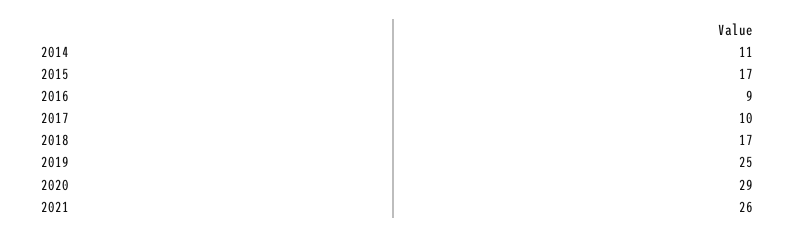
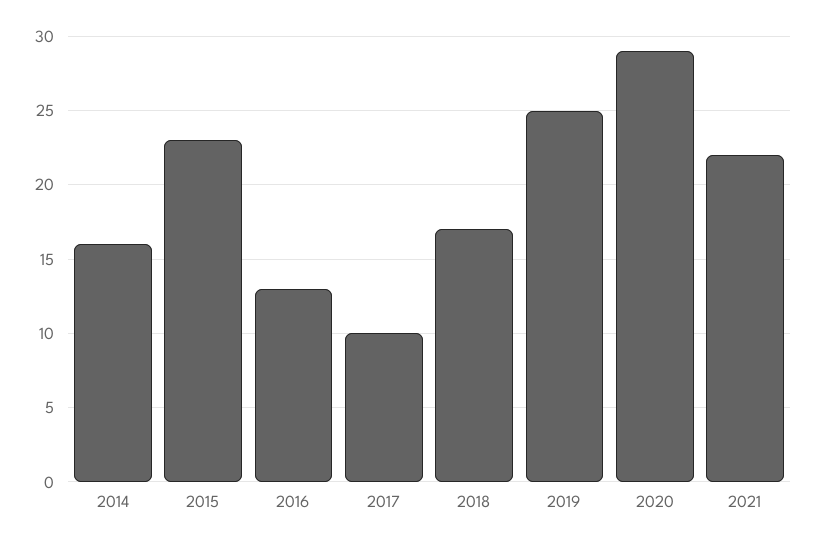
2014: 11 -> 16
2015: 17 -> 23
2016: 9 -> 13
2021: 26 -> 22

